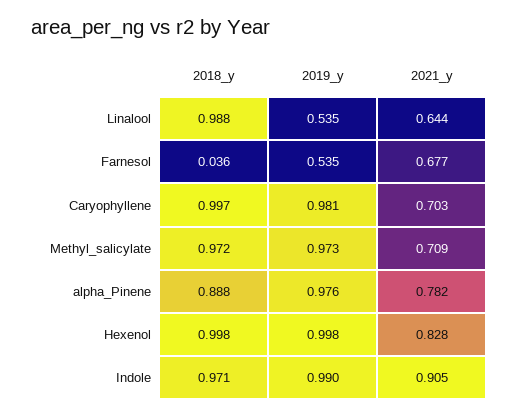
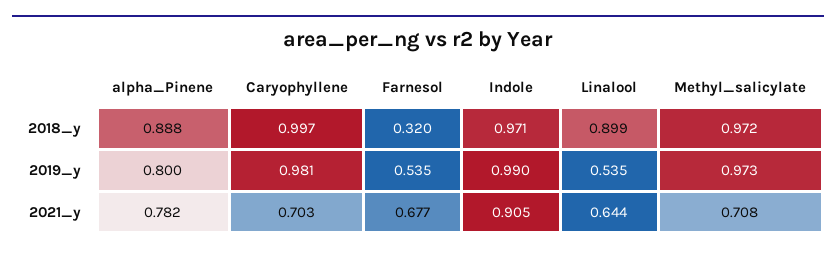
2018_y, Linalool: 0.988 -> 0.899
2018_y, Farnesol: 0.036 -> 0.32
2021_y, Methyl_salicylate: 0.709 -> 0.708
2019_y, alpha_Pinene: 0.976 -> 0.8
2018_y, Hexenol: 0.998 -> none
2019_y, Hexenol: 0.998 -> none
2021_y, Hexenol: 0.828 -> none

